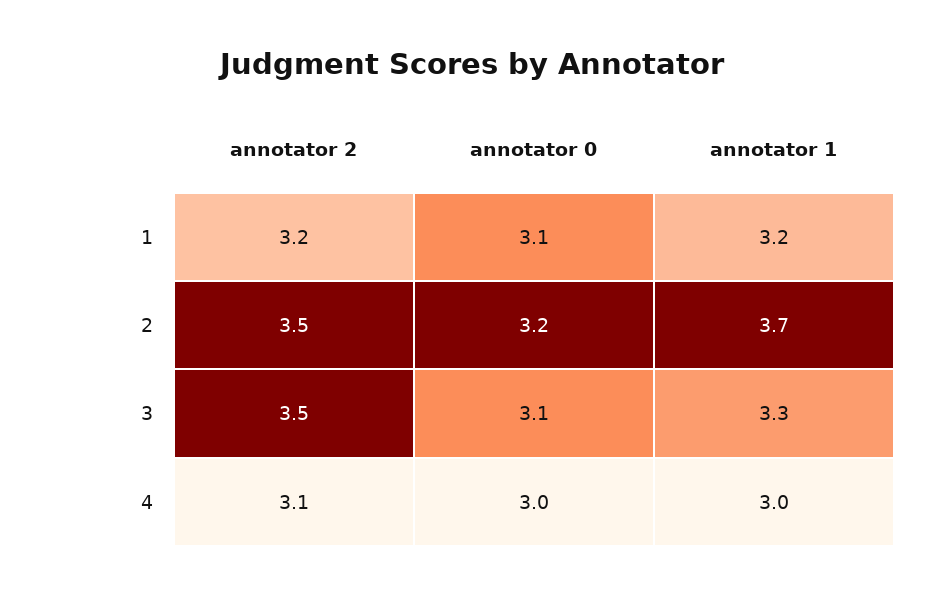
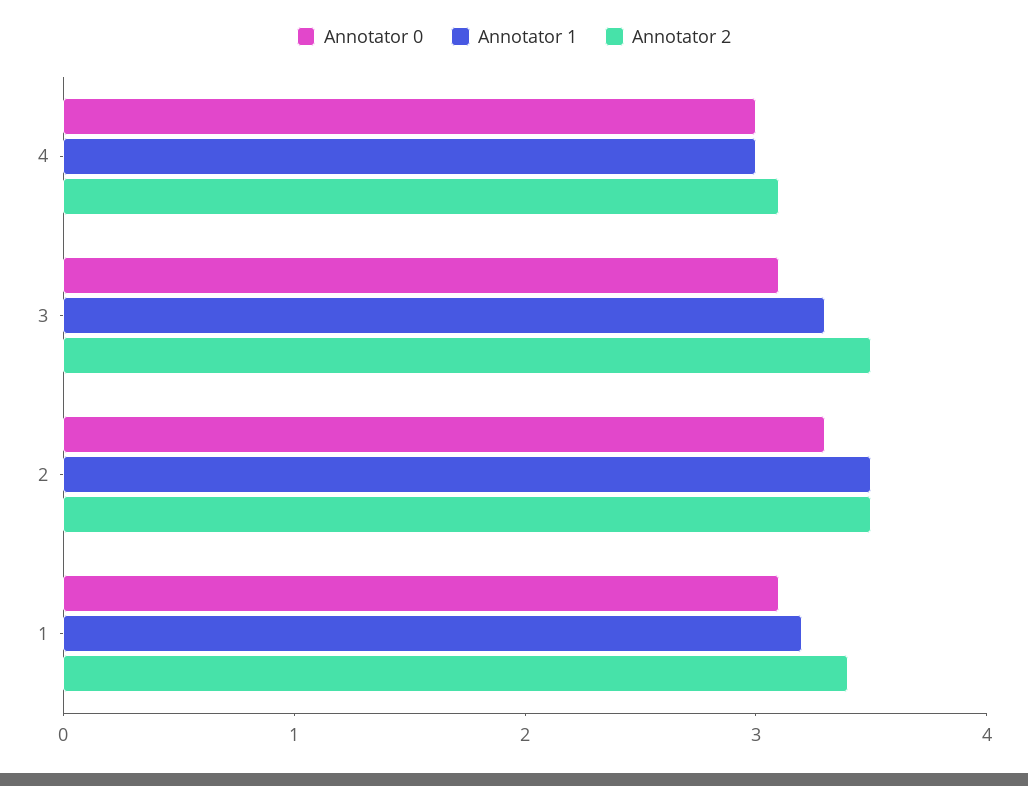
annotator 2, 1: 3.2 -> 3.4
annotator 0, 2: 3.2 -> 3.3
annotator 1, 2: 3.7 -> 3.5

